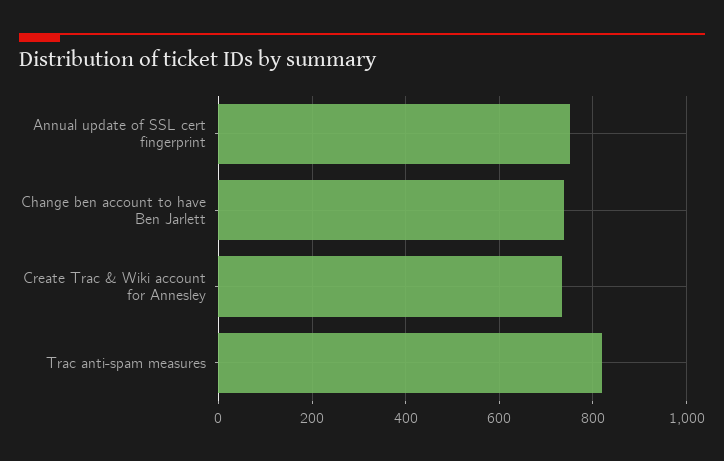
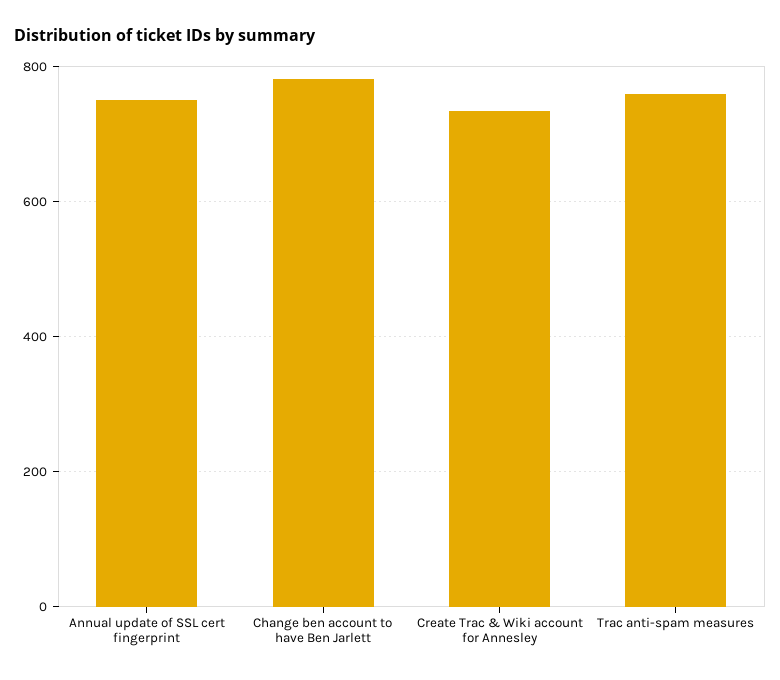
Change ben account to have Ben Jarlett: 740 -> 780
Trac anti-spam measures: 820 -> 760

